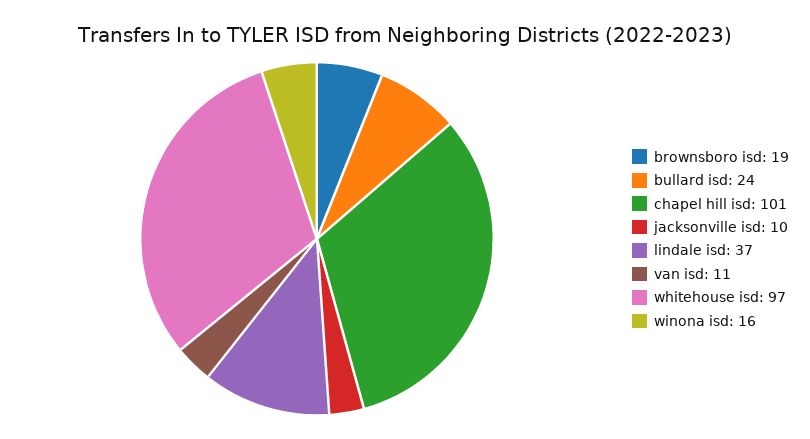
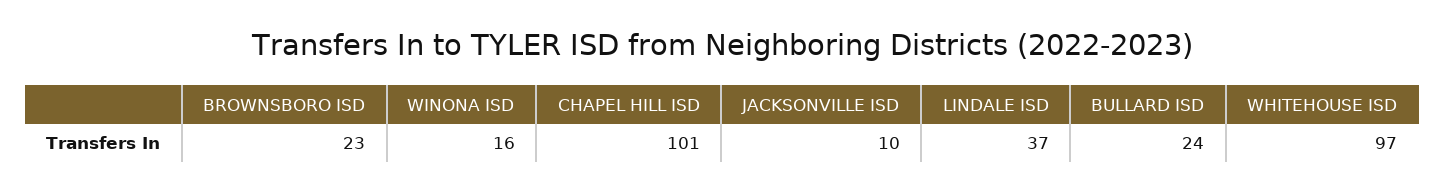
brownsboro isd: 19 -> 23
van isd: 11 -> none

